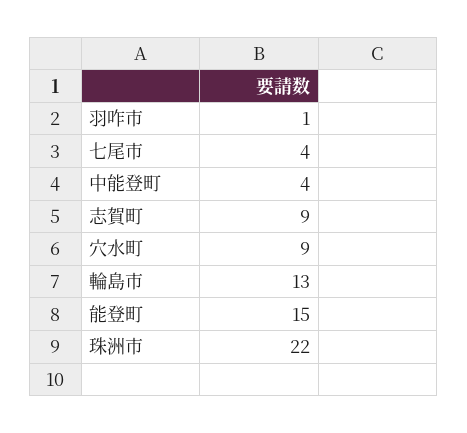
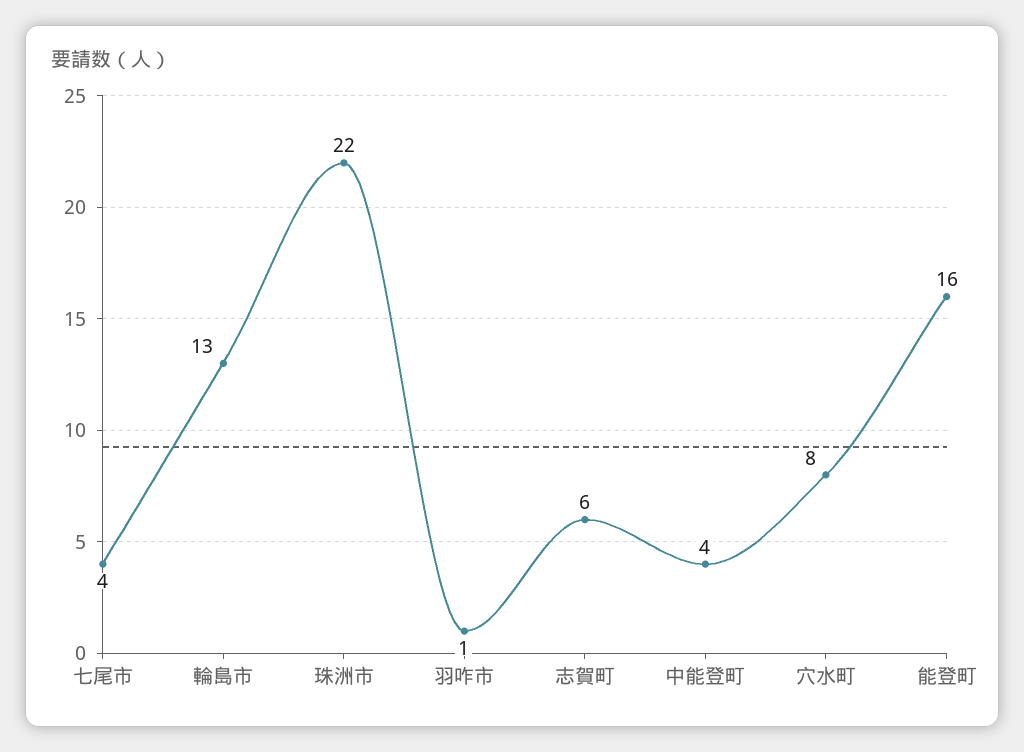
志賀町: 9 -> 6
穴水町: 9 -> 8
能登町: 15 -> 16

